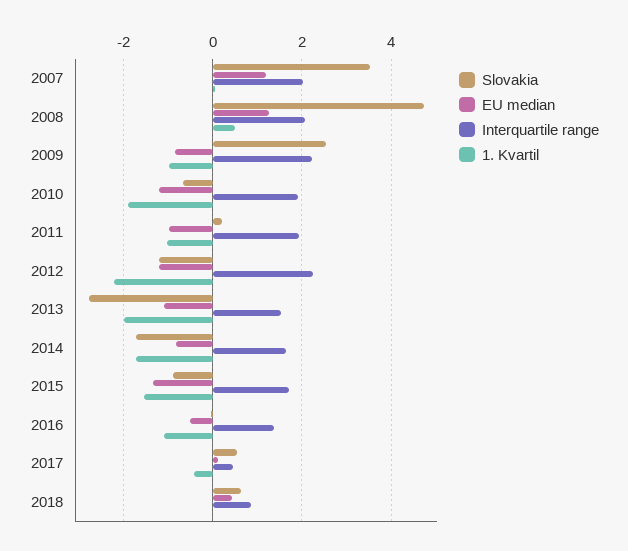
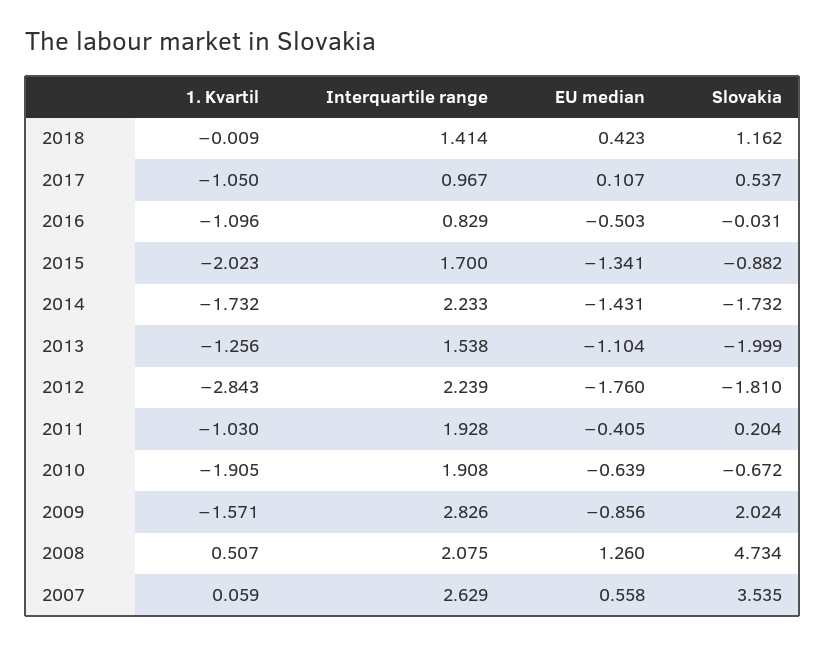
EU median, 2007: 1.2 -> 0.558
Interquartile range, 2007: 2 -> 2.629
Slovakia, 2009: 2.6 -> 2.024
Interquartile range, 2009: 2.2 -> 2.826
1. Kvartil, 2009: -1 -> -1.571
EU median, 2010: -1.2 -> -0.639
EU median, 2011: -1 -> -0.405
Slovakia, 2012: -1.2 -> -1.81
EU median, 2012: -1.2 -> -1.76
1. Kvartil, 2012: -2.2 -> -2.843
Slovakia, 2013: -2.8 -> -1.999
1. Kvartil, 2013: -2 -> -1.256
EU median, 2014: -0.8 -> -1.431
Interquartile range, 2014: 1.6 -> 2.233
1. Kvartil, 2015: -1.6 -> -2.023
Interquartile range, 2016: 1.4 -> 0.829
Interquartile range, 2017: 0.4 -> 0.967
1. Kvartil, 2017: -0.4 -> -1.05
Slovakia, 2018: 0.6 -> 1.162
Interquartile range, 2018: 0.8 -> 1.414

